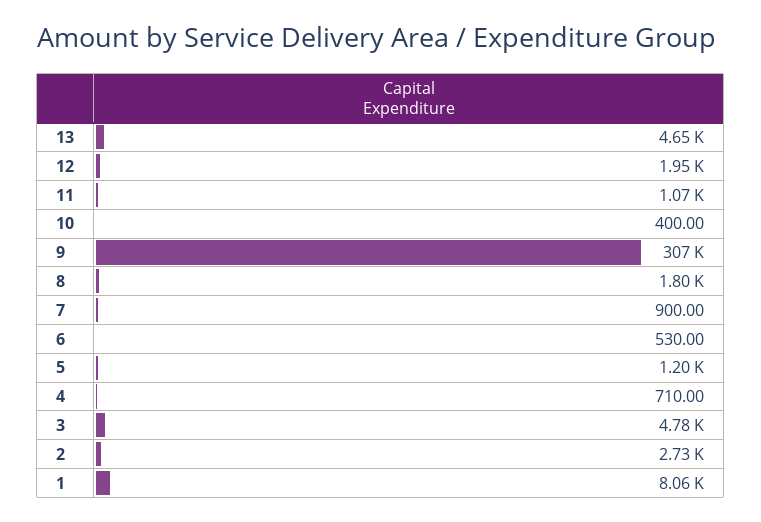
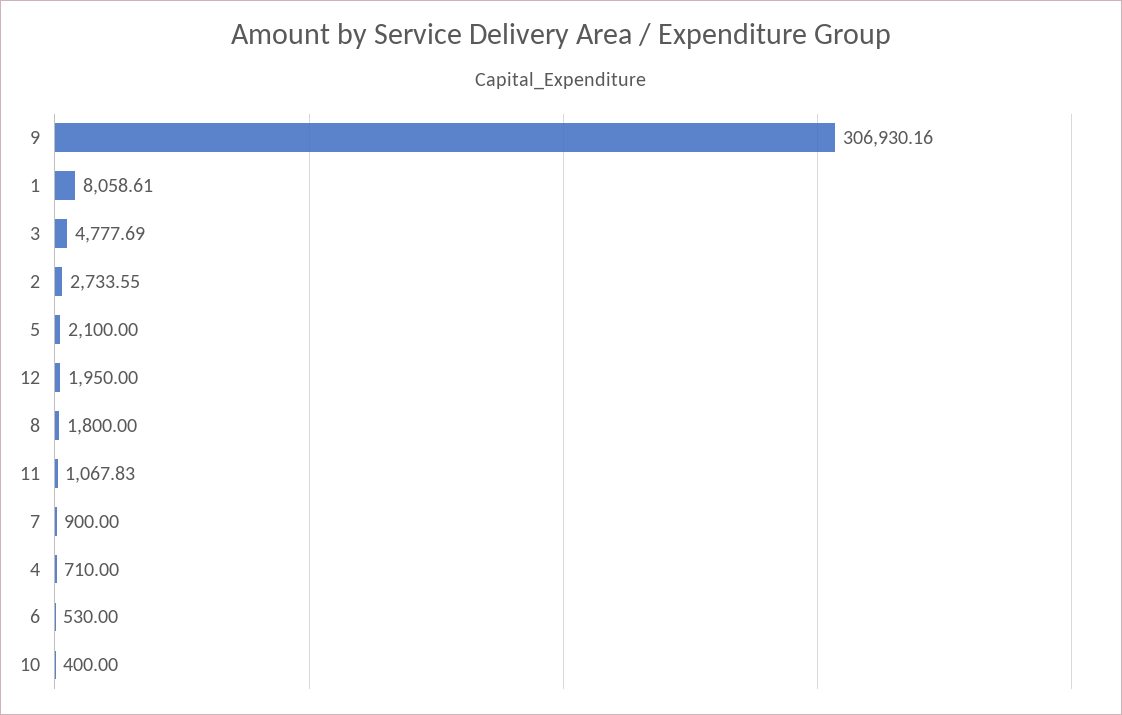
13: 4650 -> none
5: 1200 -> 2100

